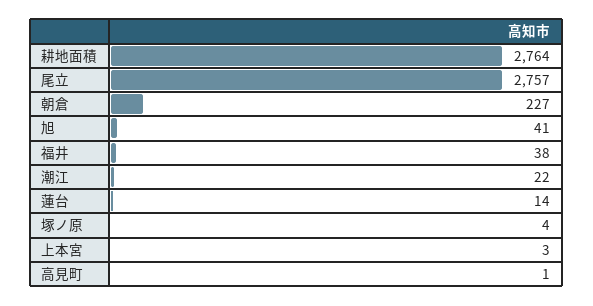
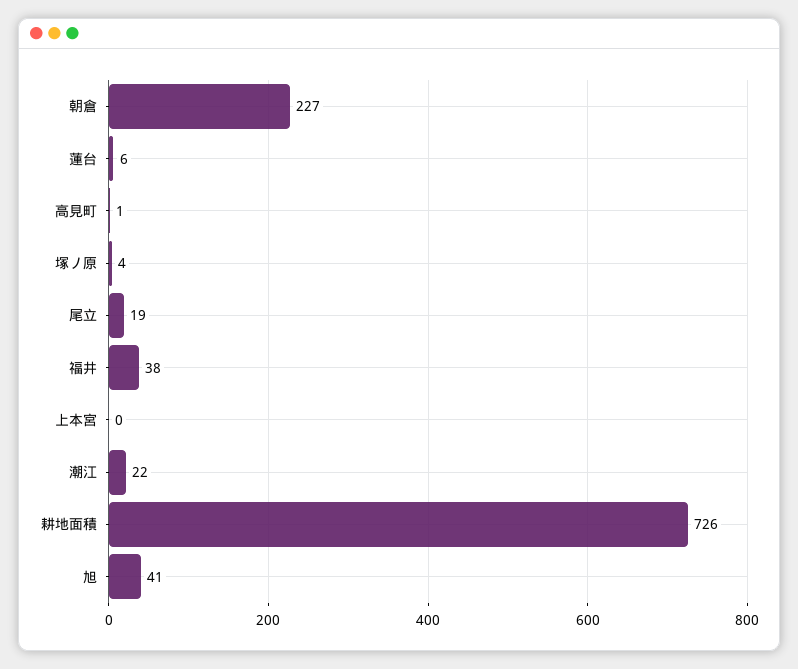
耕地面積: 2764 -> 726
尾立: 2757 -> 19
蓮台: 14 -> 6
上本宮: 3 -> 0

